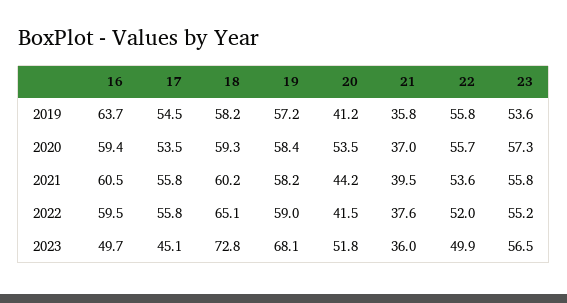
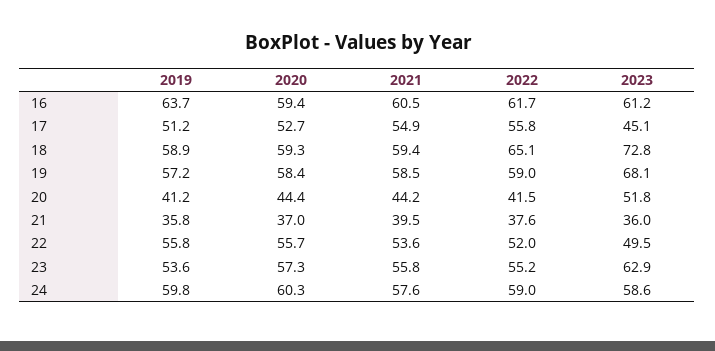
17, 2019: 54.5 -> 51.2
18, 2019: 58.2 -> 58.9
17, 2020: 53.5 -> 52.7
20, 2020: 53.5 -> 44.4
17, 2021: 55.8 -> 54.9
18, 2021: 60.2 -> 59.4
19, 2021: 58.2 -> 58.5
16, 2022: 59.5 -> 61.7
16, 2023: 49.7 -> 61.2
22, 2023: 49.9 -> 49.5
23, 2023: 56.5 -> 62.9
24, 2019: none -> 59.8
24, 2020: none -> 60.3
24, 2021: none -> 57.6
24, 2022: none -> 59
24, 2023: none -> 58.6

